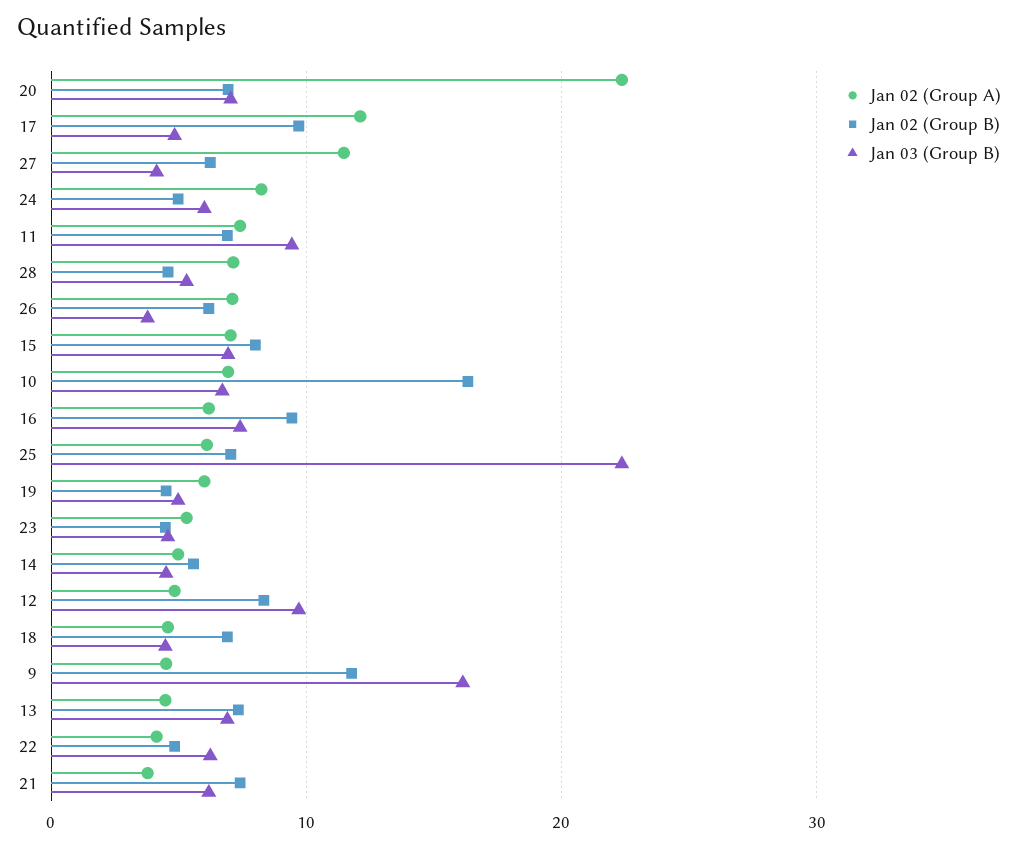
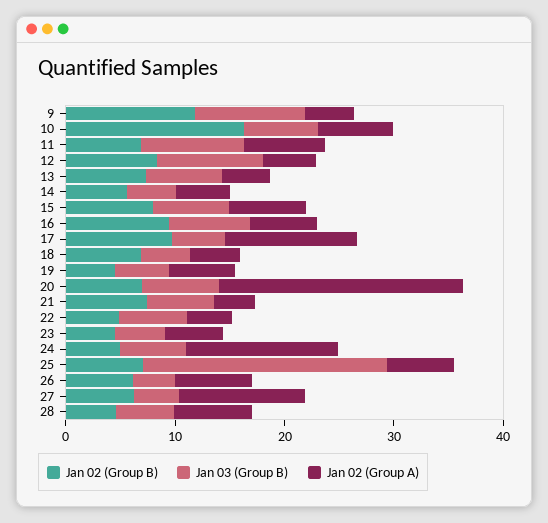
Jan 02 (Group A), 24: 8 -> 14
Jan 03 (Group B), 9: 16 -> 10

